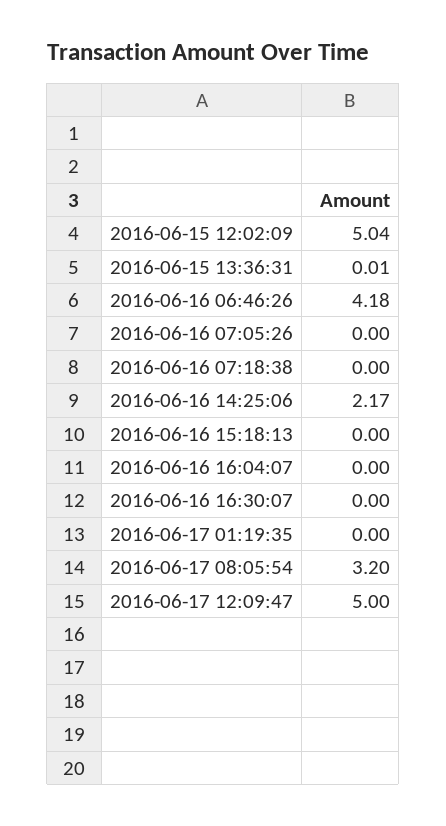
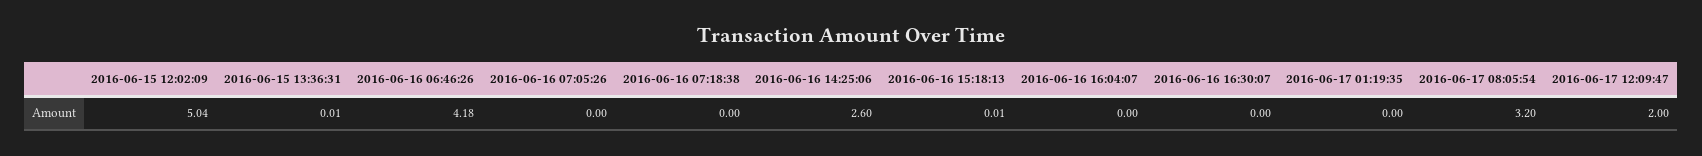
2016-06-16 14:25:06: 2.17 -> 2.6
2016-06-16 15:18:13: 0 -> 0.01
2016-06-17 12:09:47: 5 -> 2

